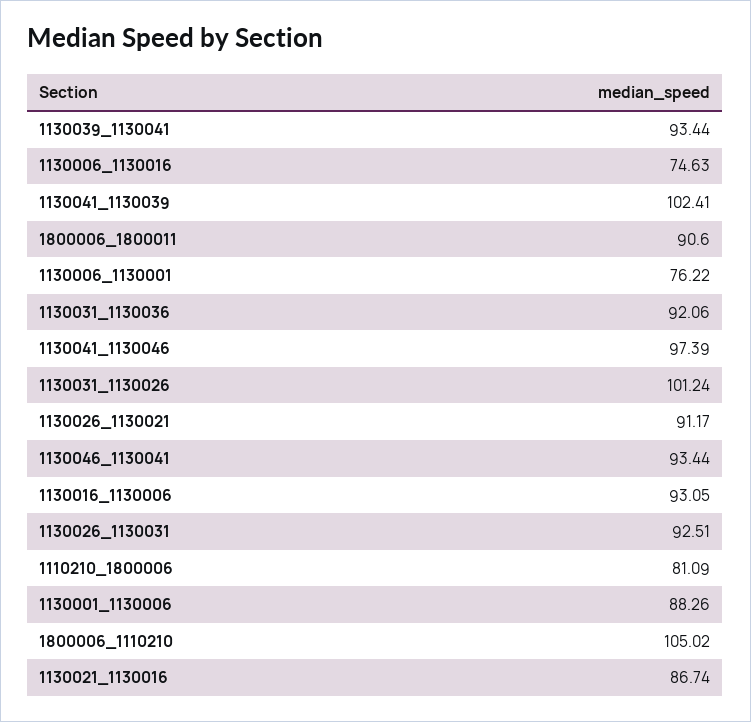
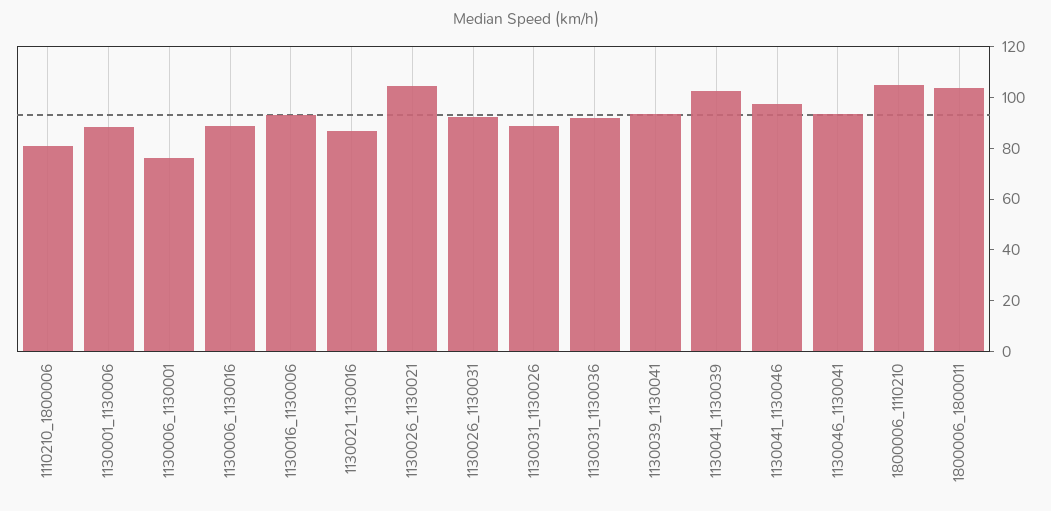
1130006_1130016: 74.63 -> 90
1800006_1800011: 90.6 -> 105
1130031_1130026: 101.24 -> 90
1130026_1130021: 91.17 -> 105

